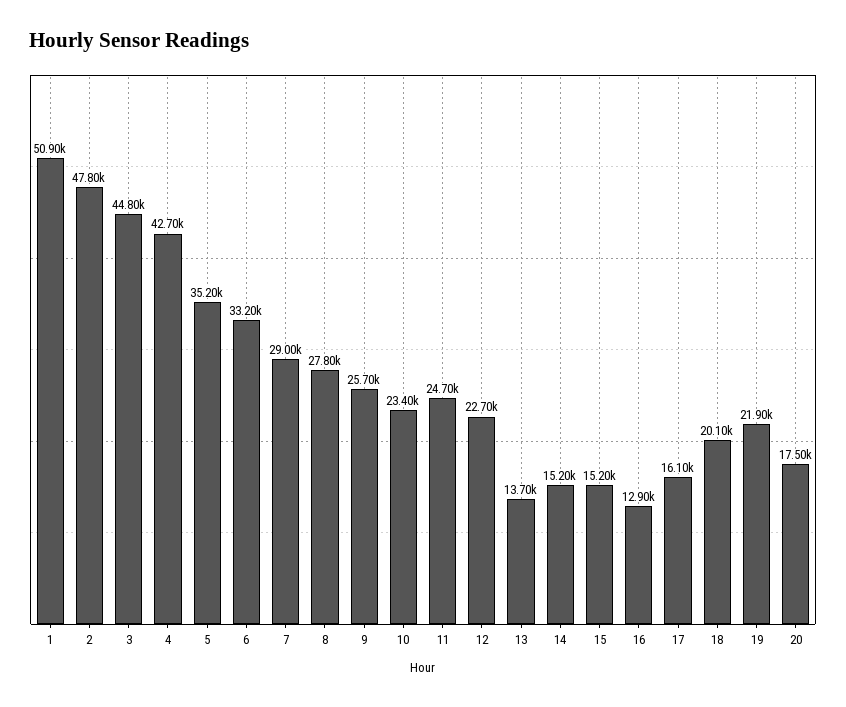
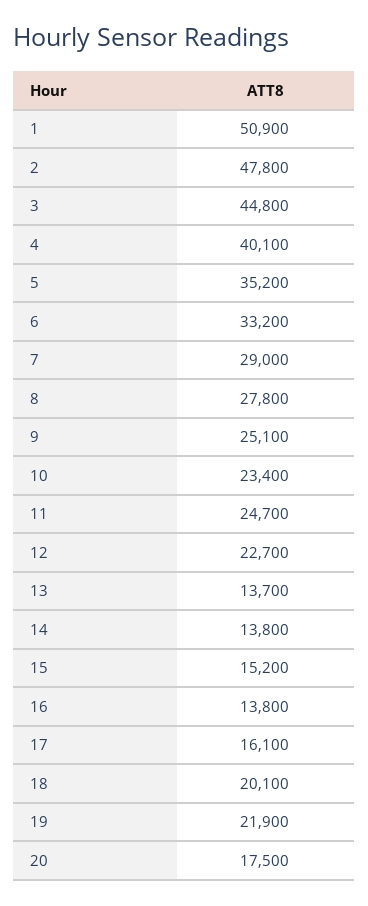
4: 42700 -> 40100
9: 25700 -> 25100
14: 15200 -> 13800
16: 12900 -> 13800

